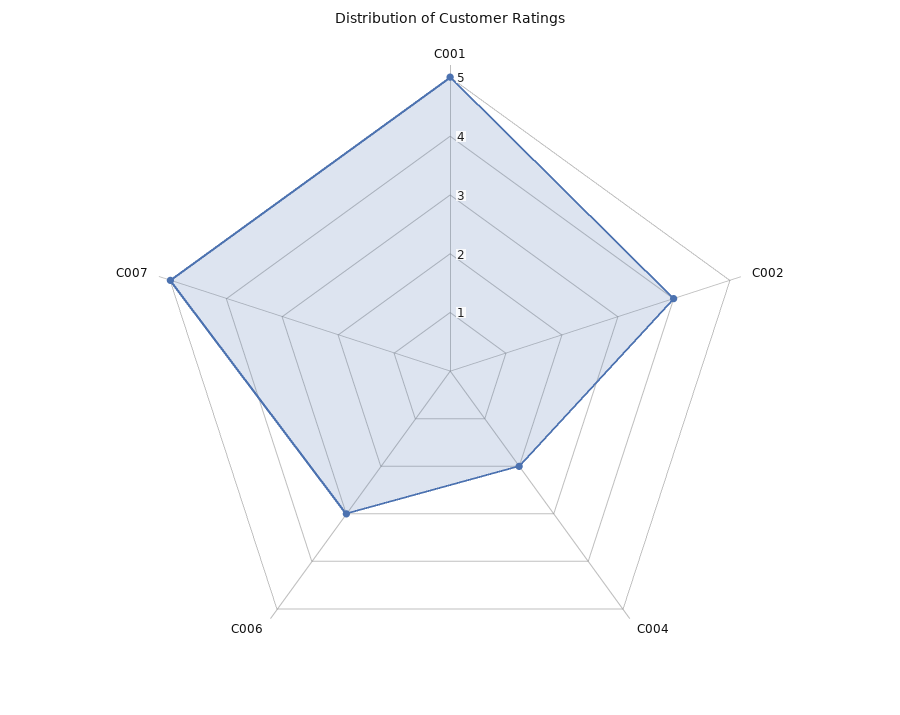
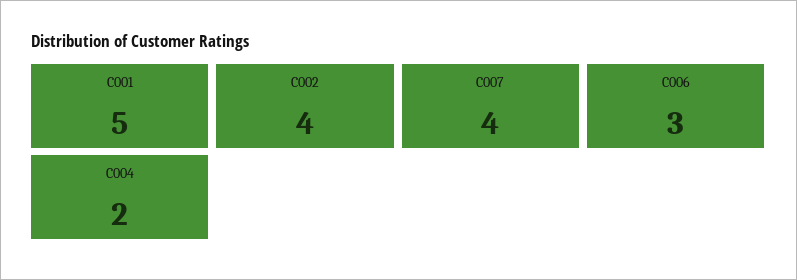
C007: 5 -> 4

